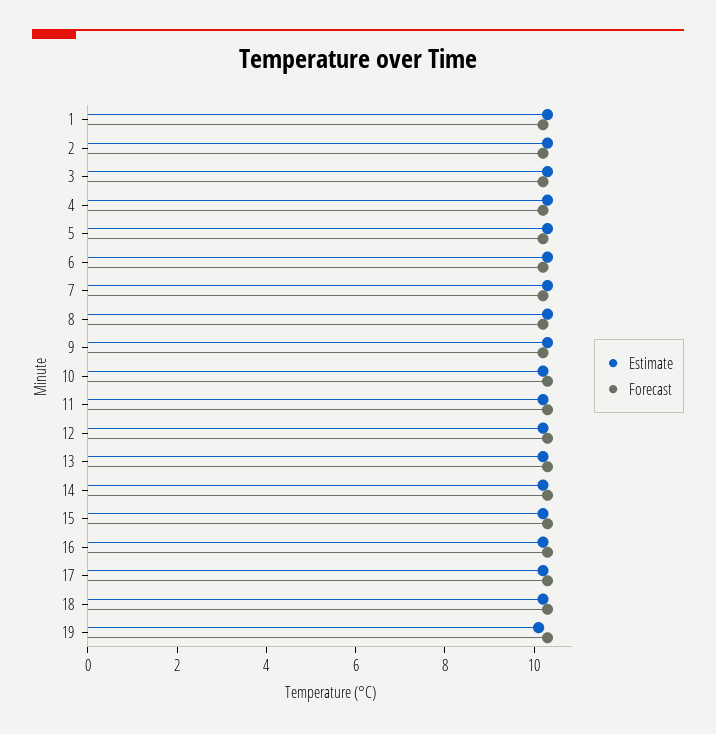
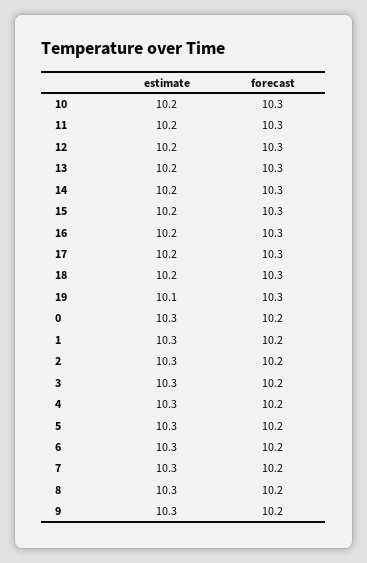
Estimate, 0: none -> 10.3
Forecast, 0: none -> 10.2

